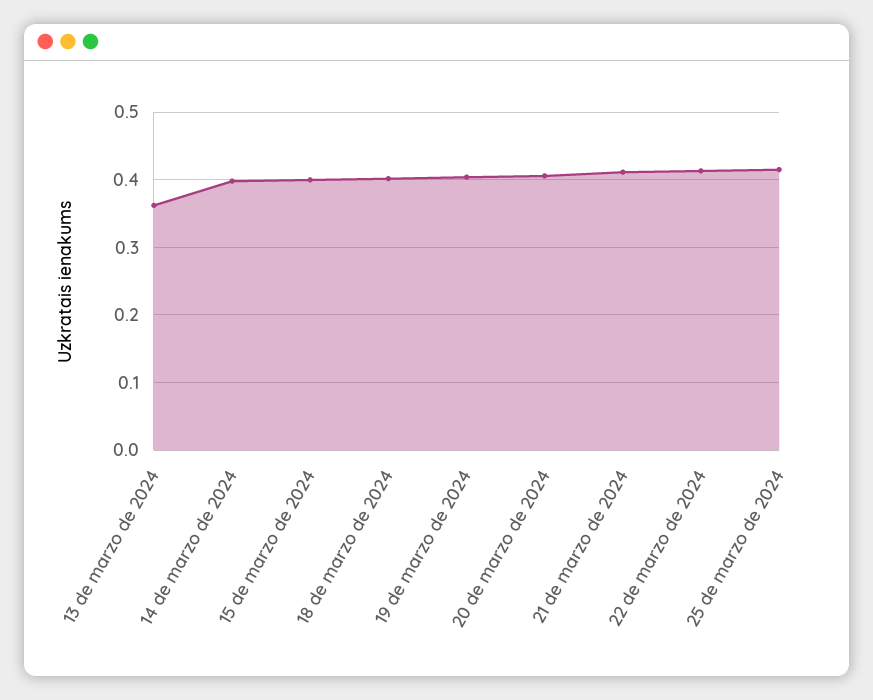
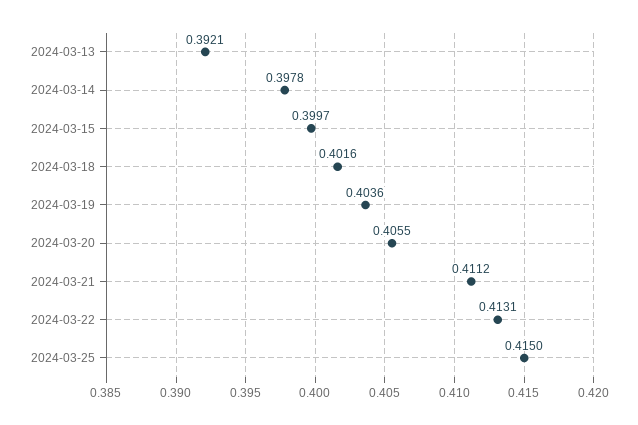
13 de marzo de 2024: 0.36 -> 0.3921

